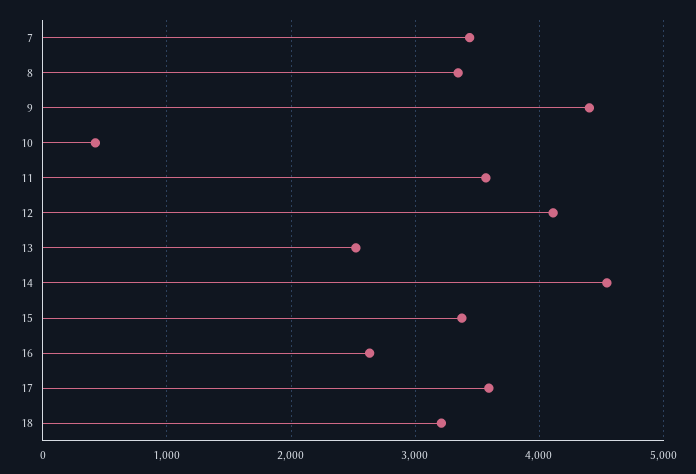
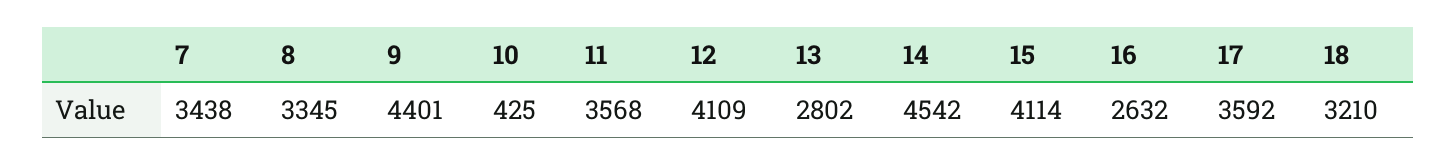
13: 2500 -> 2802
15: 3400 -> 4114

